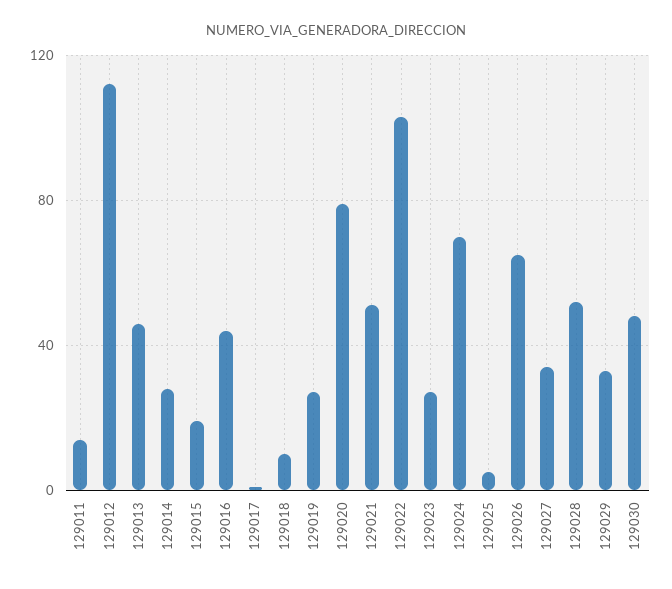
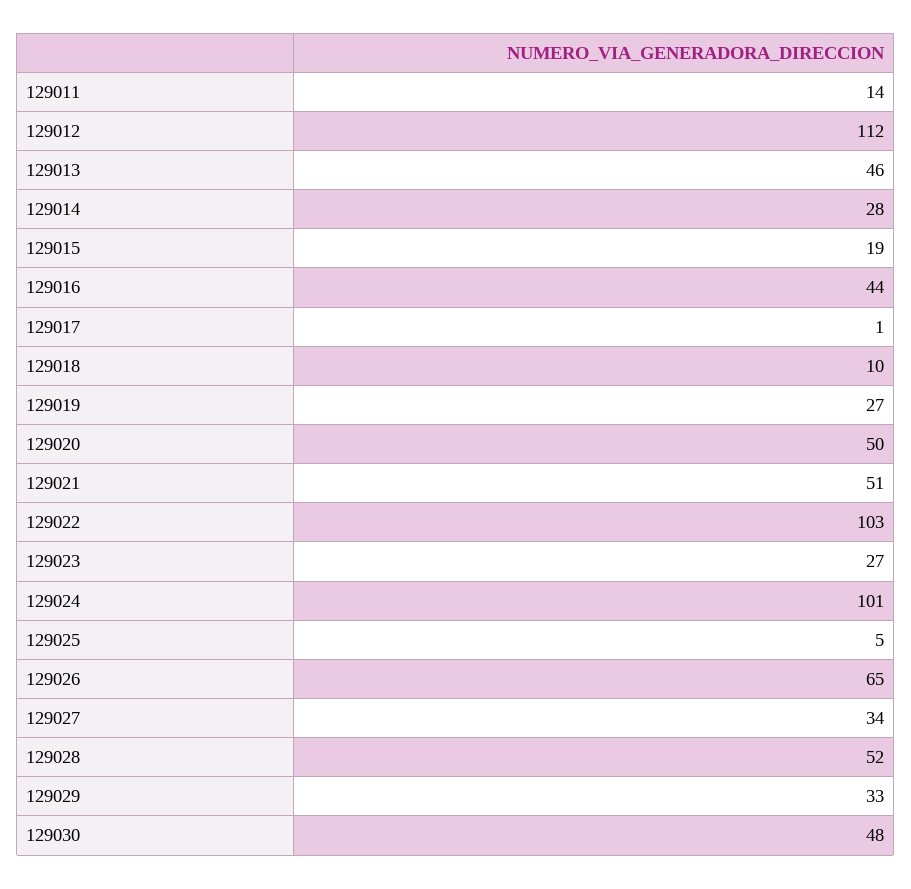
129020: 80 -> 50
129024: 70 -> 101

